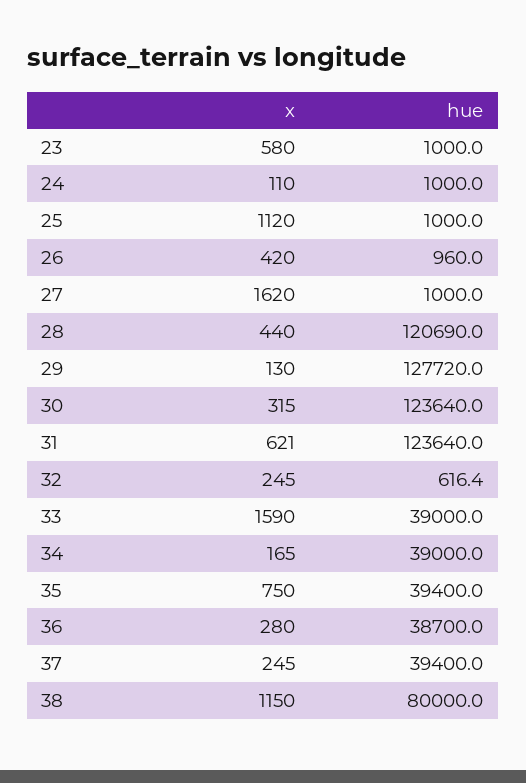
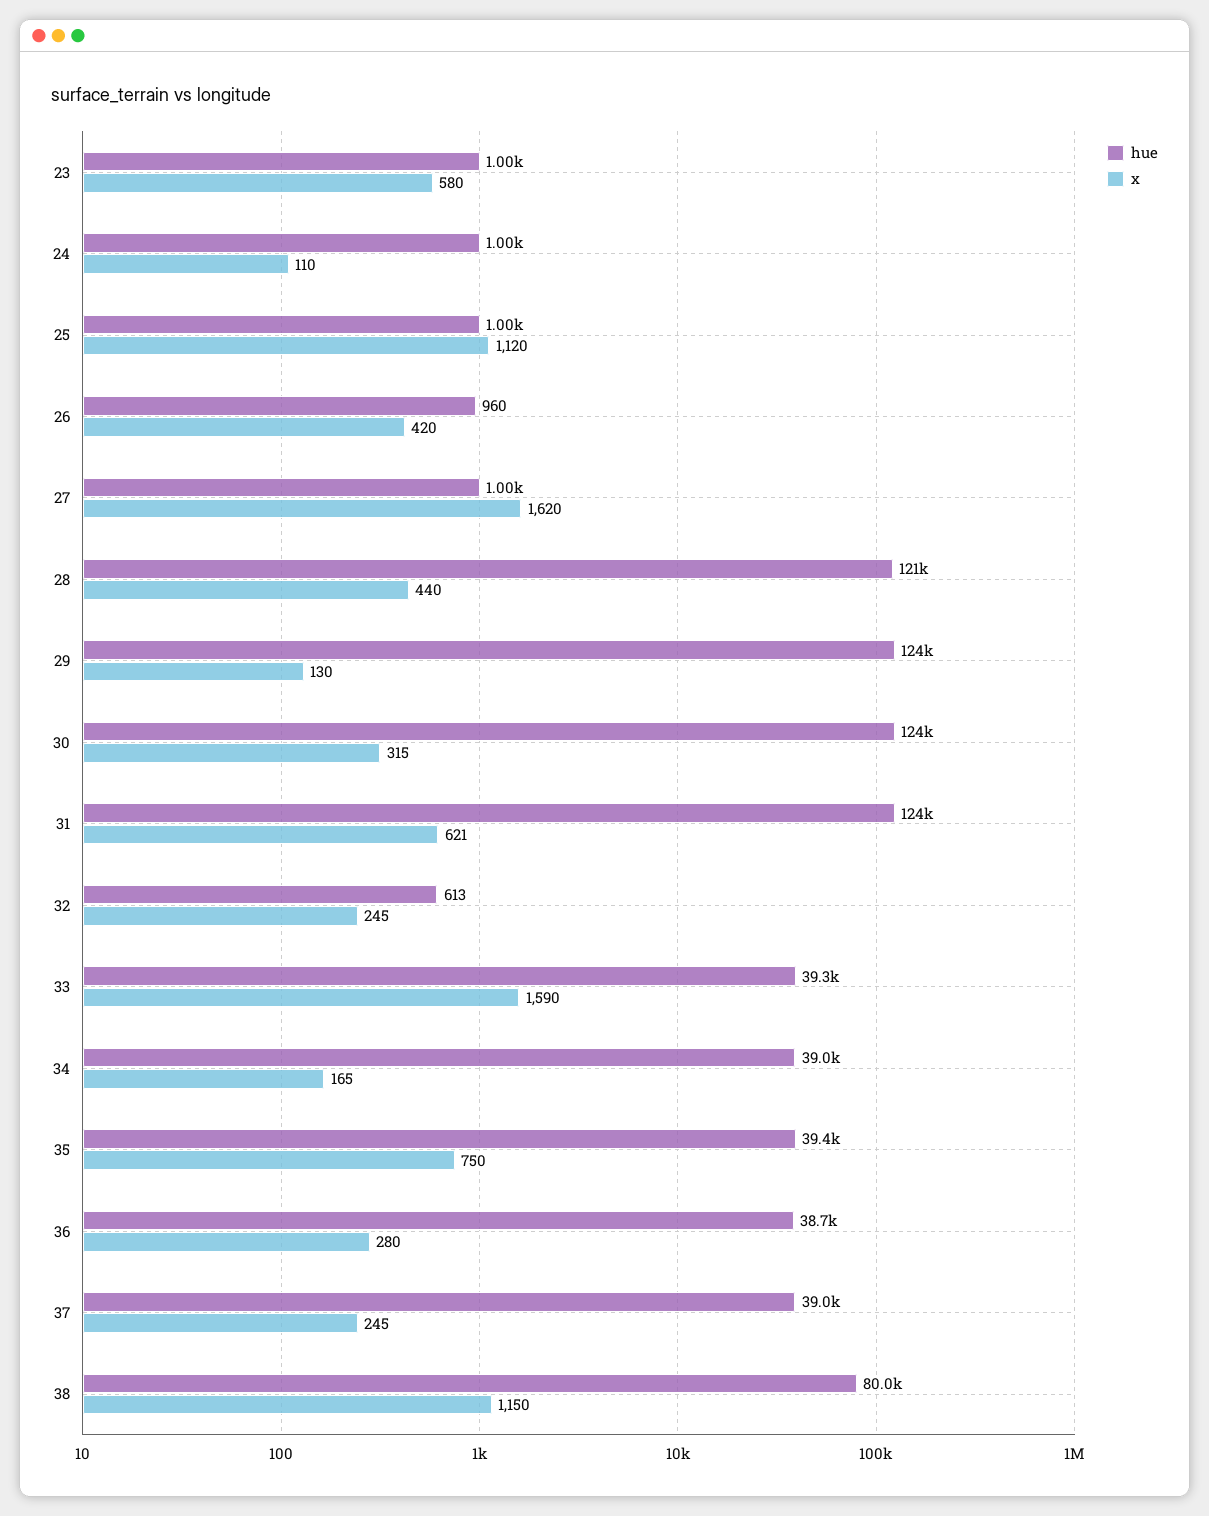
hue, 29: 127720 -> 124000
hue, 32: 616.4 -> 613
hue, 33: 39000 -> 39300
hue, 37: 39400 -> 39000

